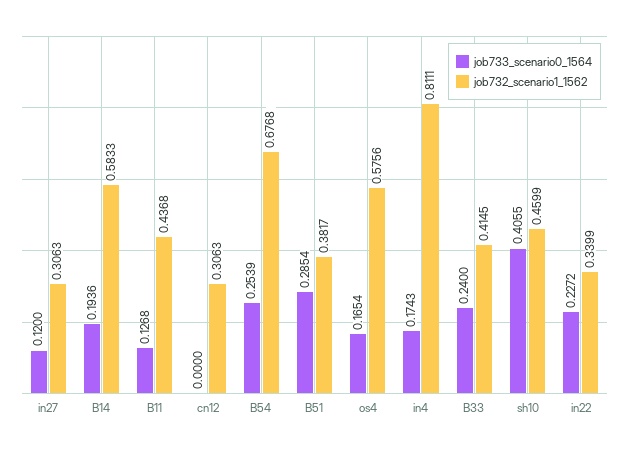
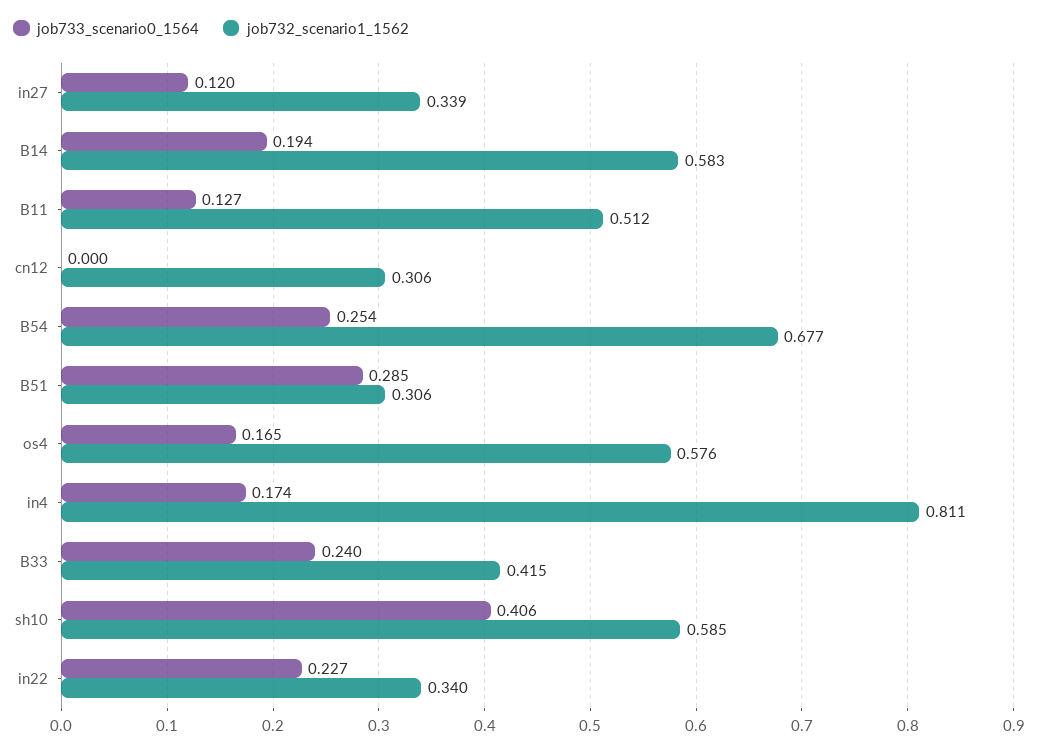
job732_scenario1_1562, in27: 0.3063 -> 0.339
job732_scenario1_1562, B11: 0.4368 -> 0.512
job732_scenario1_1562, B51: 0.3817 -> 0.306
job732_scenario1_1562, sh10: 0.4599 -> 0.585

